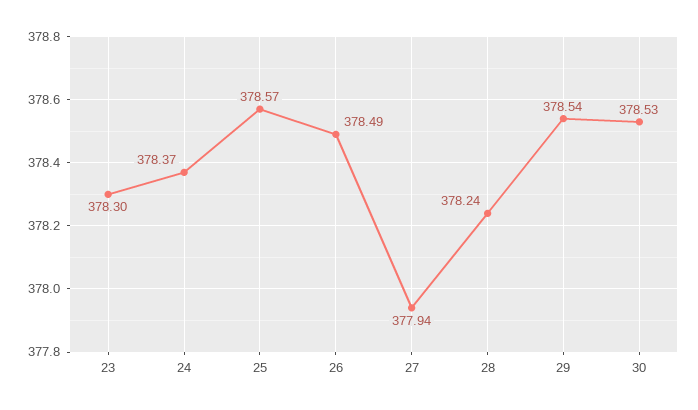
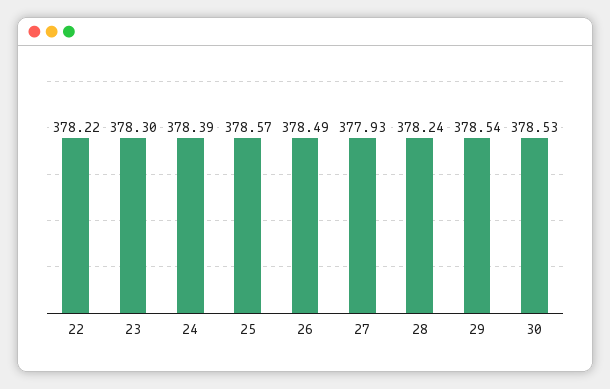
24: 378.37 -> 378.39
27: 377.94 -> 377.93
22: none -> 378.22

